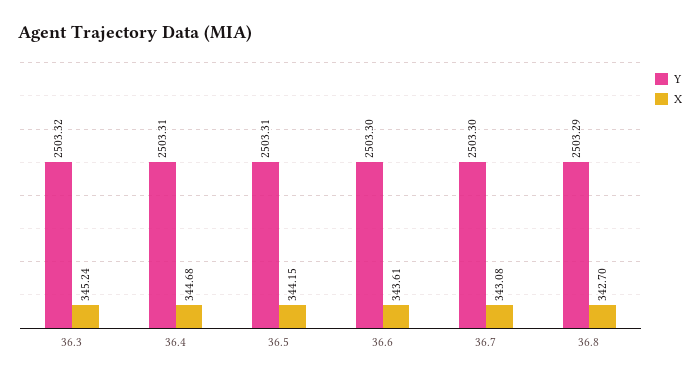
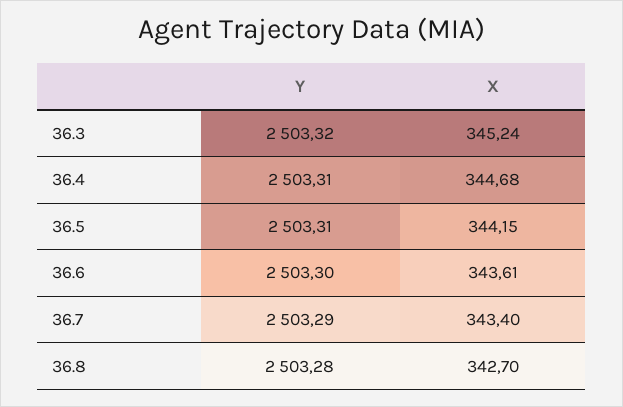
Y, 36.7: 2503.3 -> 2503.29
X, 36.7: 343.08 -> 343.4
Y, 36.8: 2503.29 -> 2503.28

